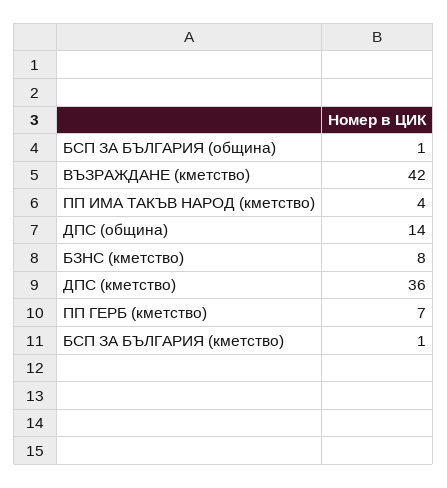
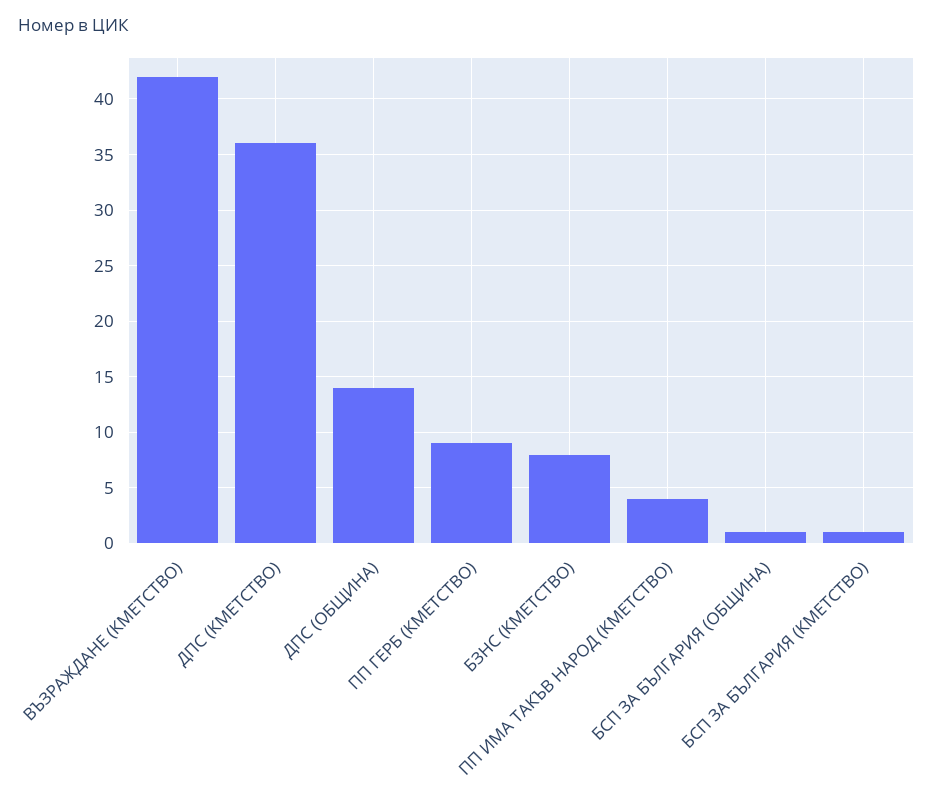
ПП ГЕРБ (кметство): 7 -> 9

